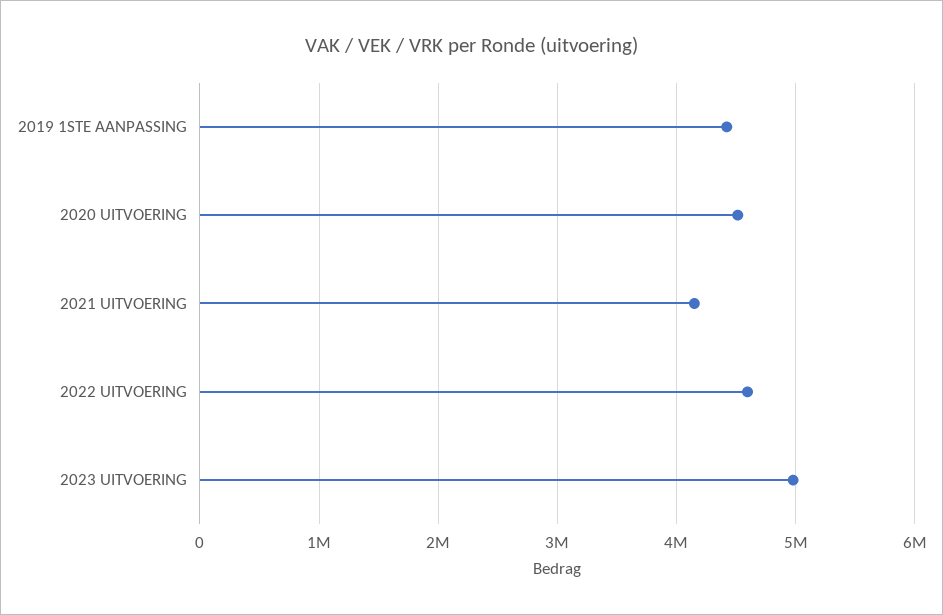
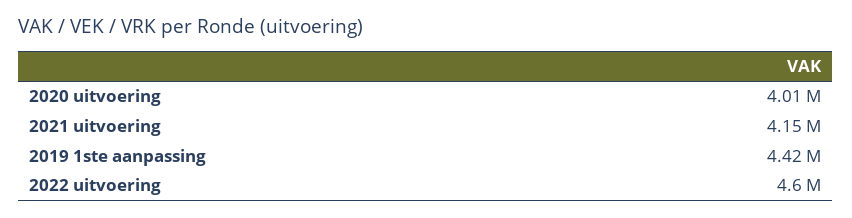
2020 UITVOERING: 4500000 -> 4010000
2023 UITVOERING: 5000000 -> none

